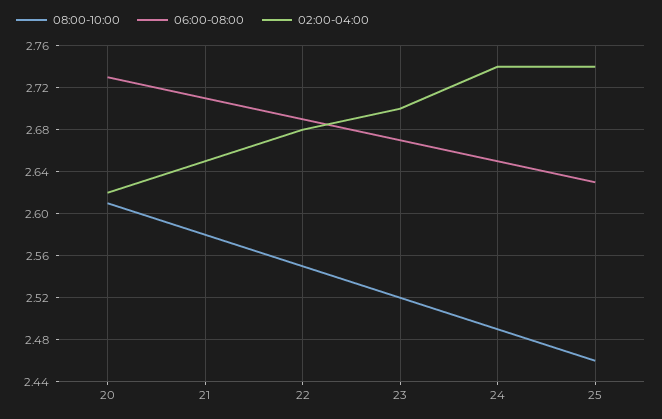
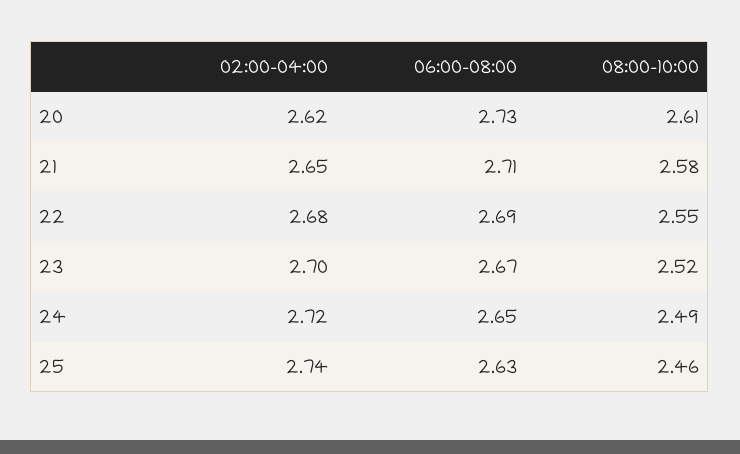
02:00-04:00, 24: 2.74 -> 2.72

